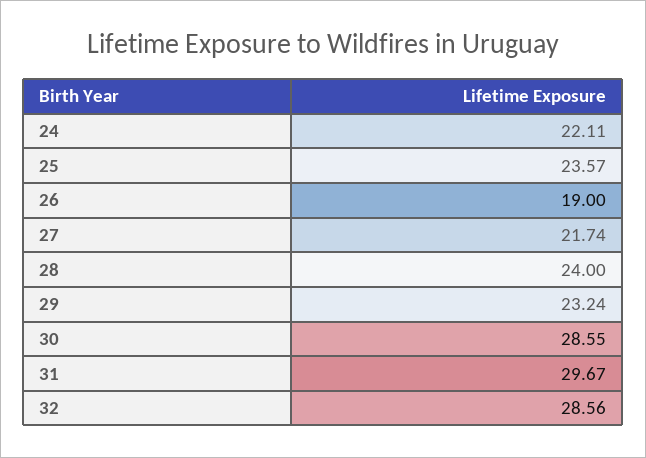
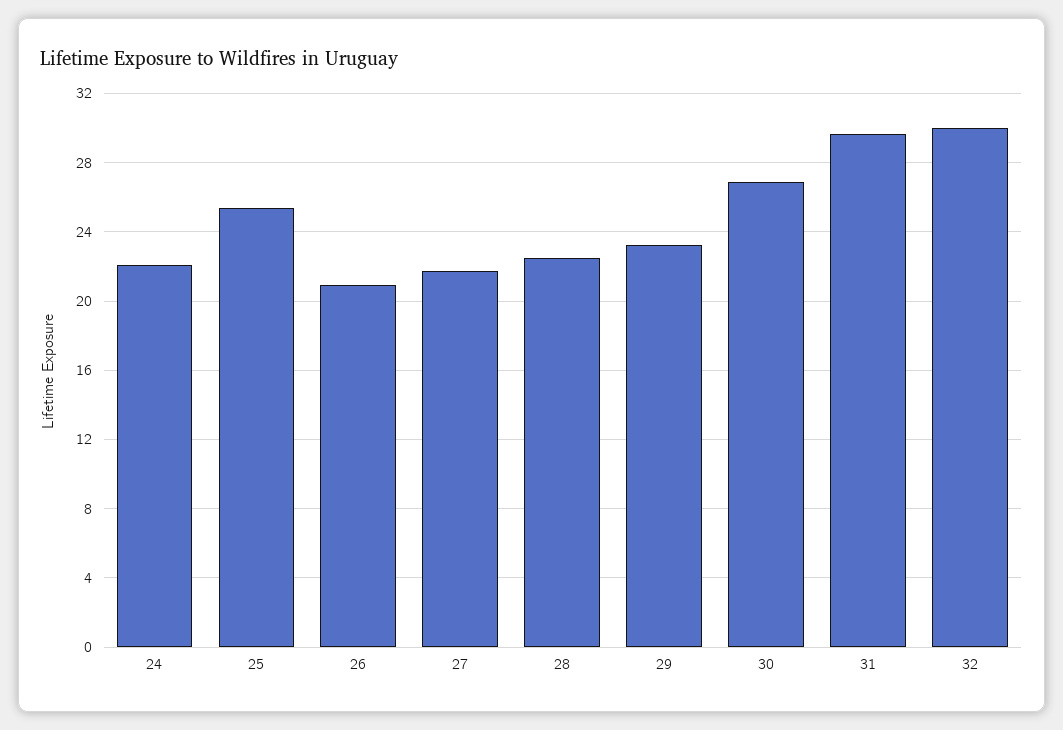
25: 23.57 -> 25.5
26: 19 -> 21
28: 24 -> 22.5
30: 28.55 -> 27
32: 28.56 -> 30

